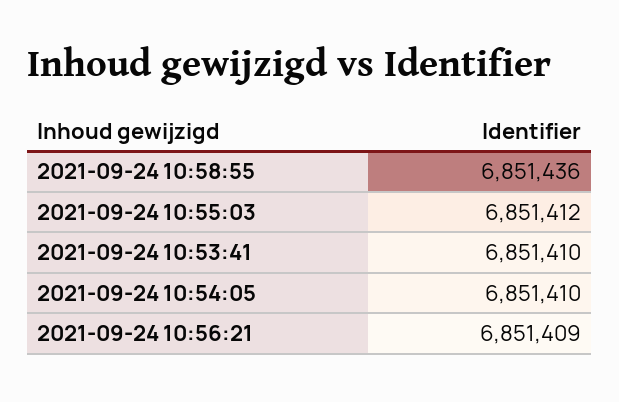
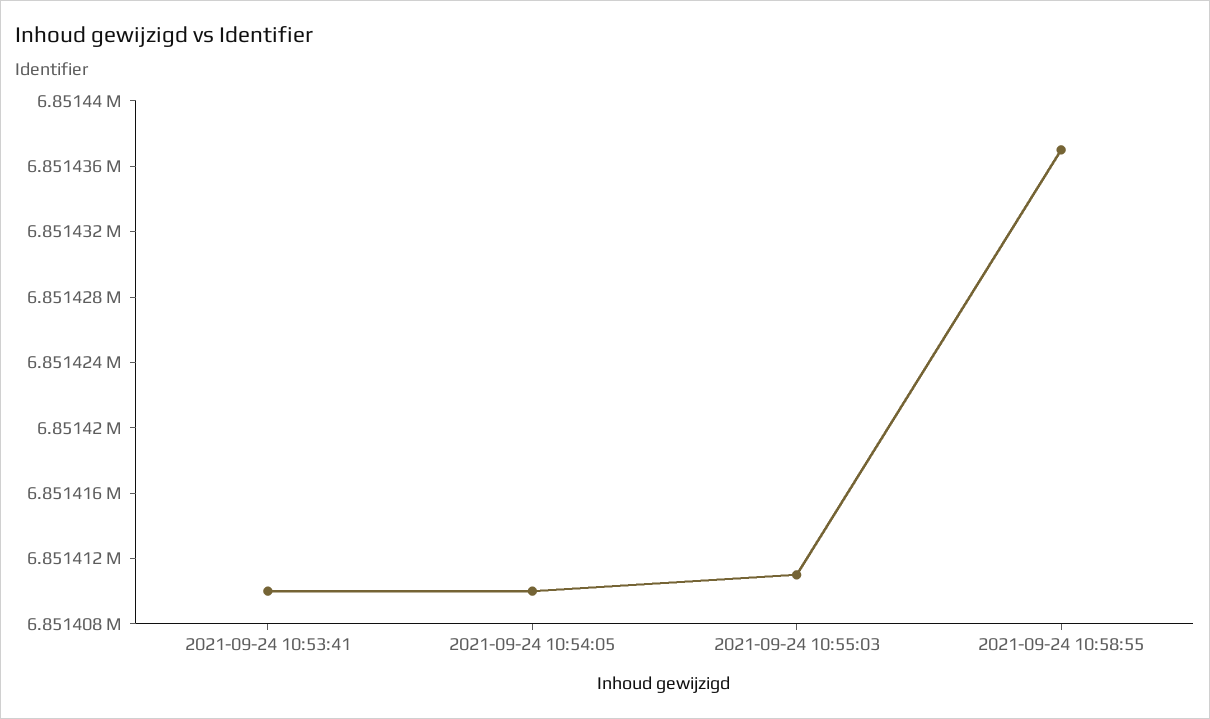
2021-09-24 10:58:55: 6851436 -> 6851437
2021-09-24 10:55:03: 6851412 -> 6851411
2021-09-24 10:56:21: 6851409 -> none

